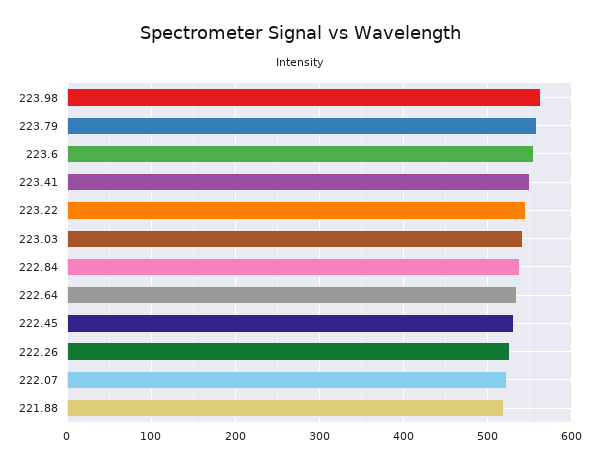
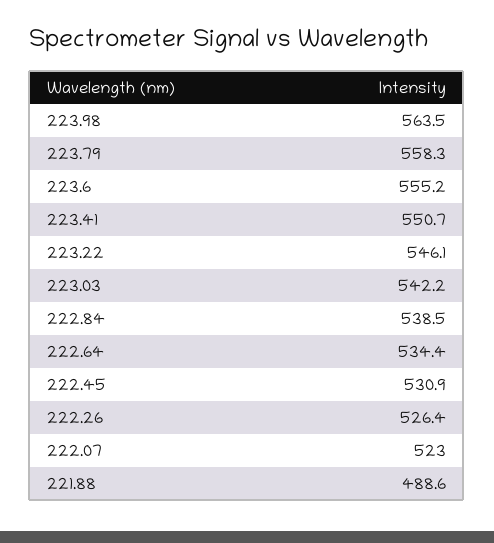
221.88: 520 -> 488.6

